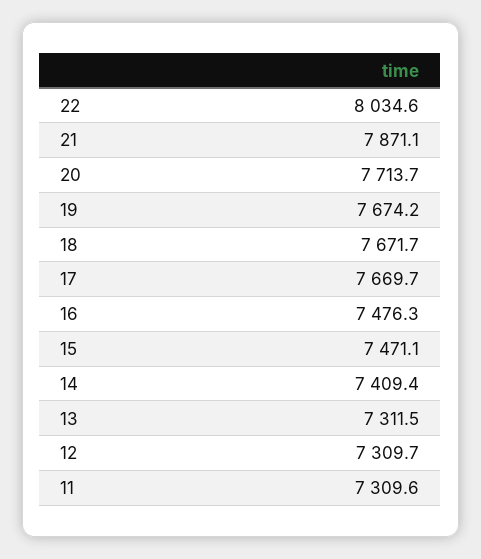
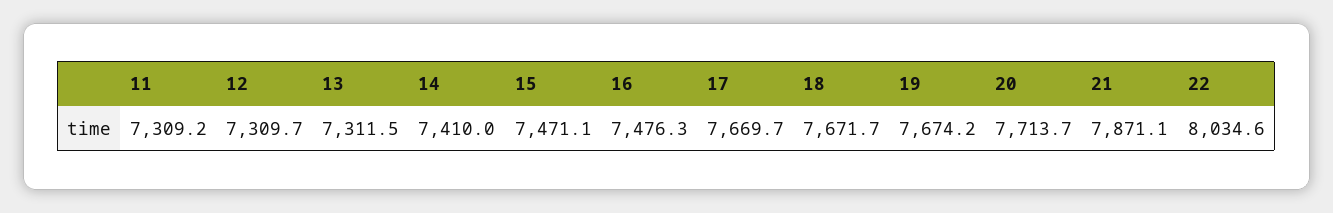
14: 7409.4 -> 7410
11: 7309.6 -> 7309.2

